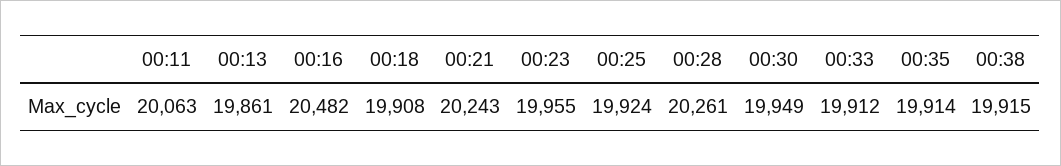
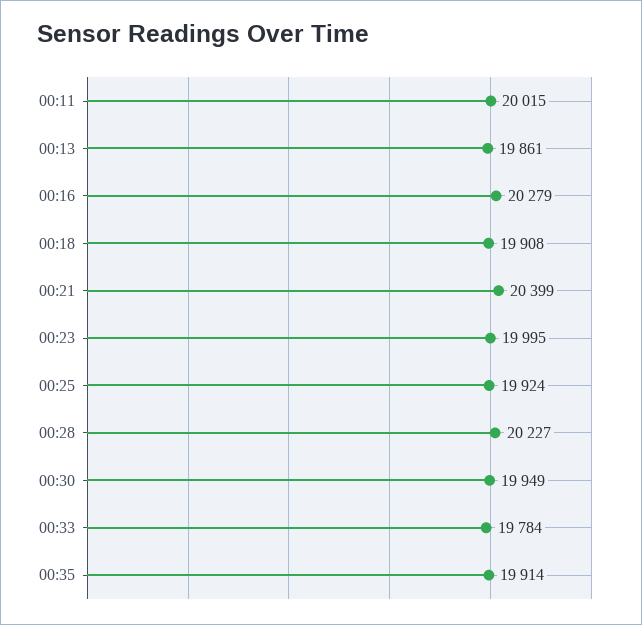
00:11: 20063 -> 20015
00:16: 20482 -> 20279
00:21: 20243 -> 20399
00:23: 19955 -> 19995
00:28: 20261 -> 20227
00:33: 19912 -> 19784
00:38: 19915 -> none

